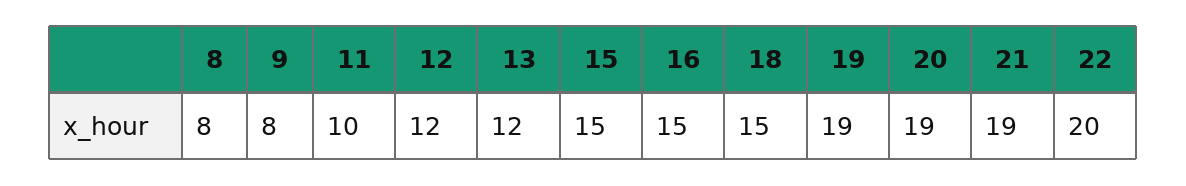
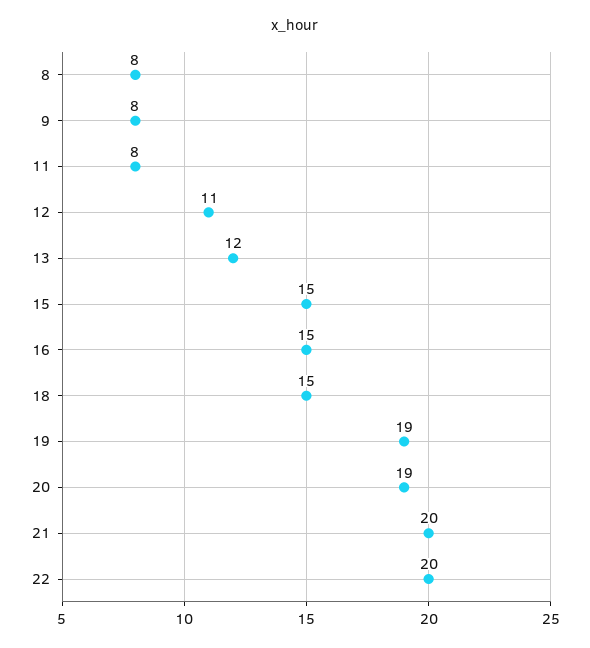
11: 10 -> 8
12: 12 -> 11
21: 19 -> 20

